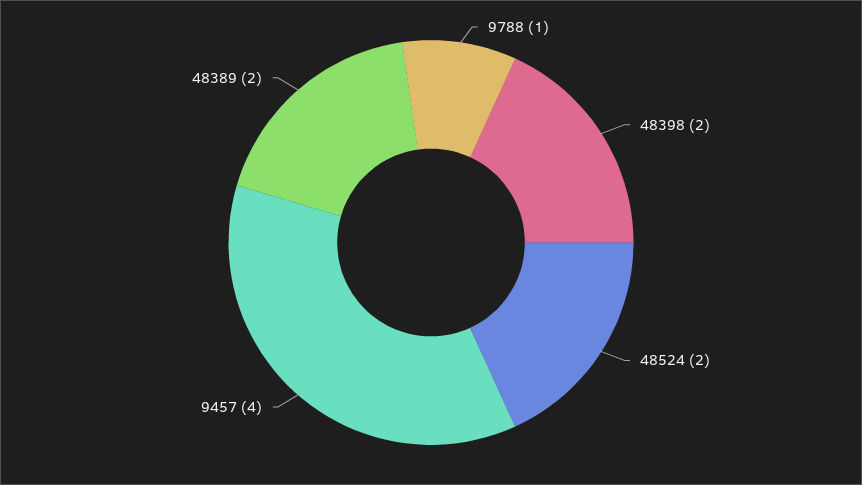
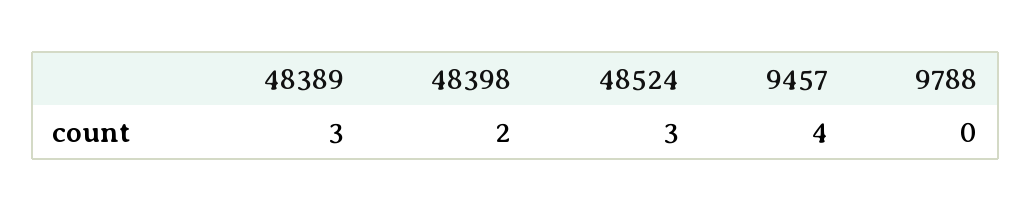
9788: 1 -> 0
48524: 2 -> 3
48389: 2 -> 3

